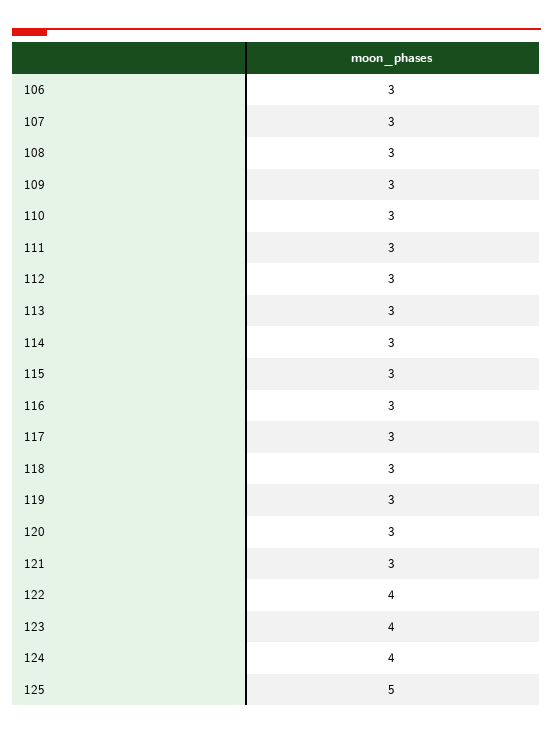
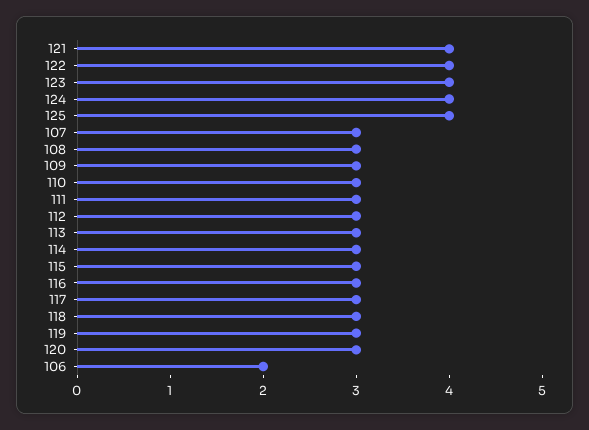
106: 3 -> 2
121: 3 -> 4
125: 5 -> 4

